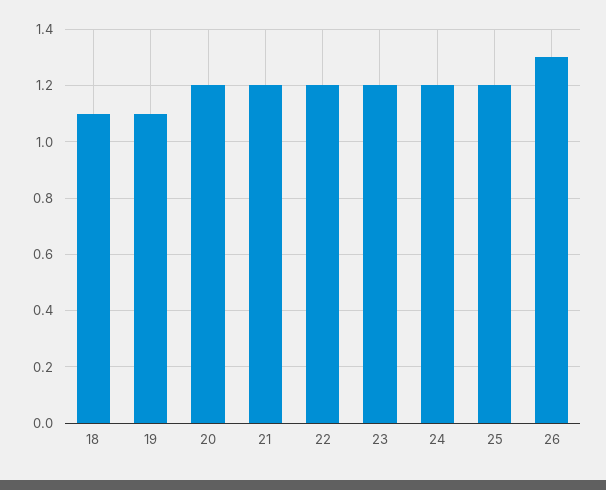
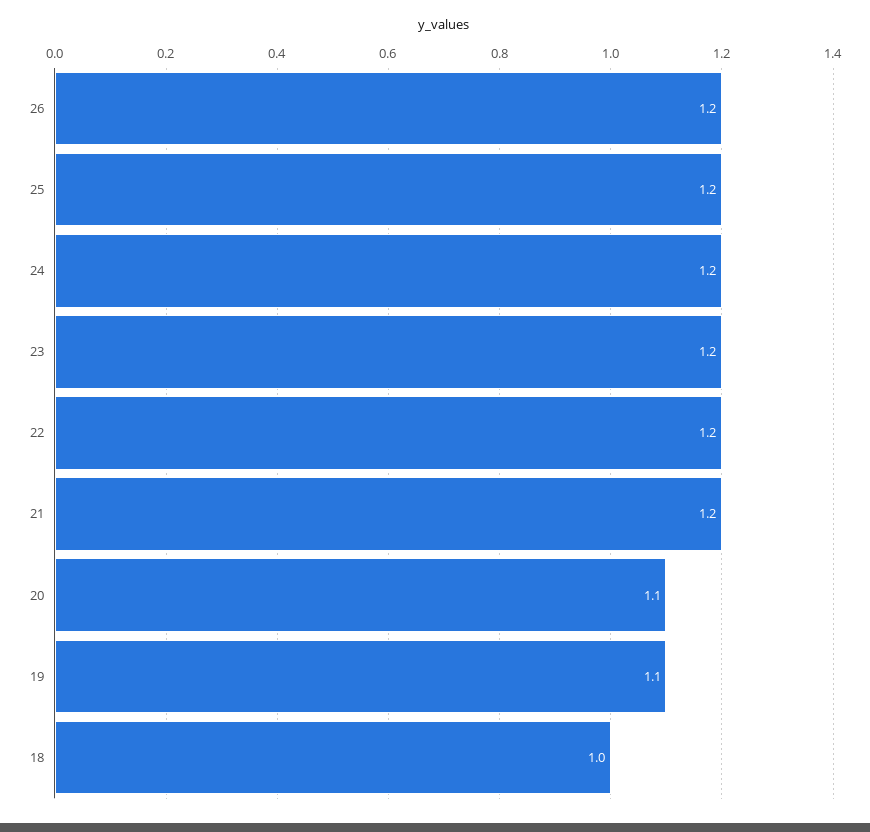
18: 1.1 -> 1
20: 1.2 -> 1.1
26: 1.3 -> 1.2

